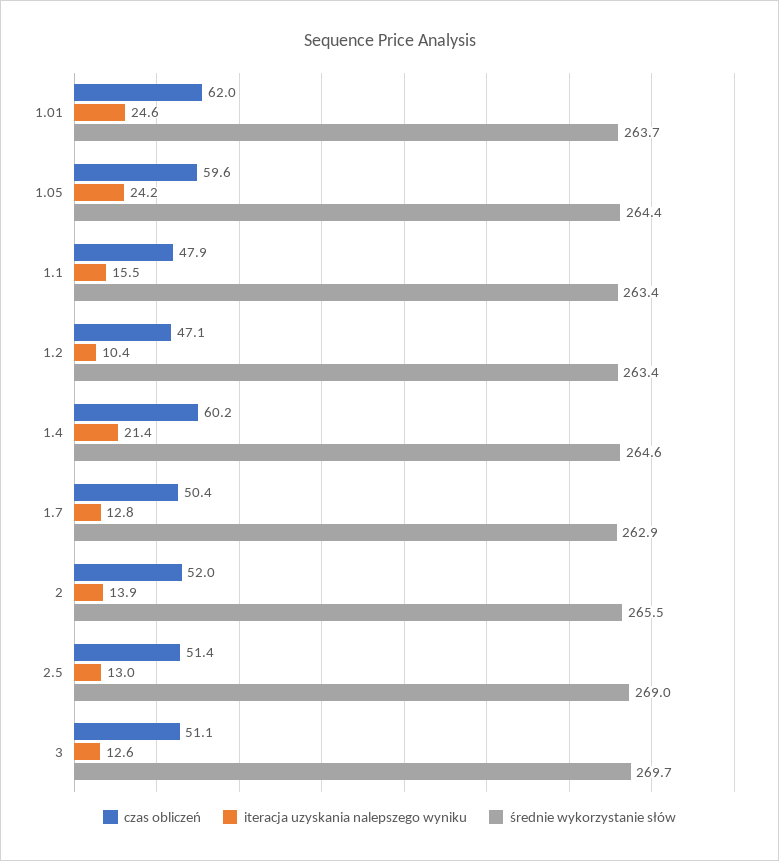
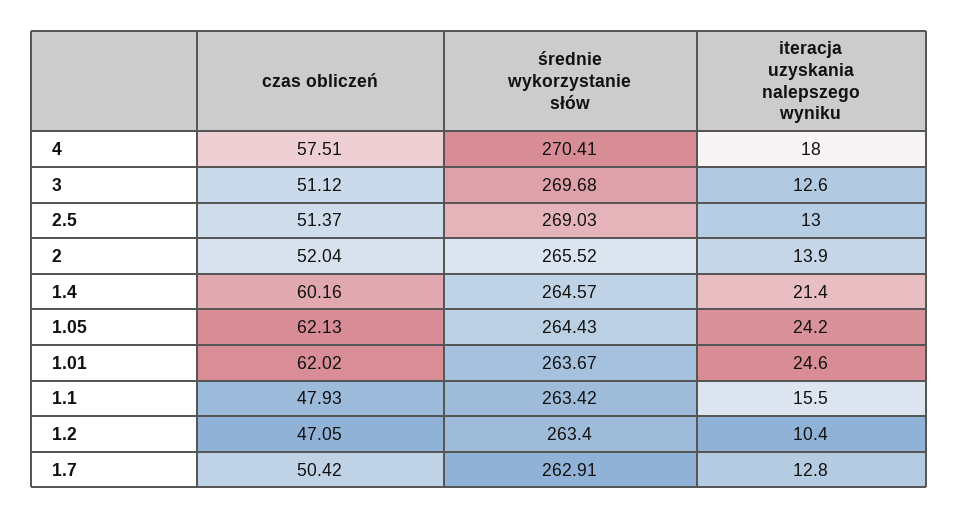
czas obliczeń, 1.05: 59.6 -> 62.13
czas obliczeń, 4: none -> 57.51
średnie wykorzystanie słów, 4: none -> 270.41
iteracja uzyskania nalepszego wyniku, 4: none -> 18

